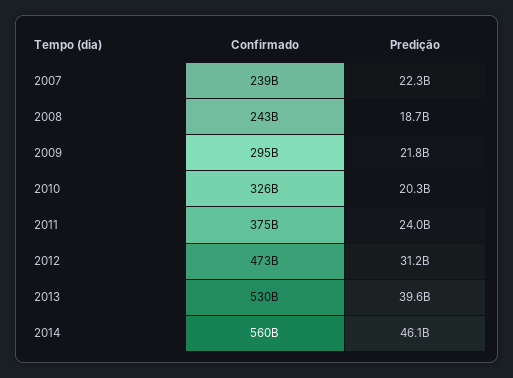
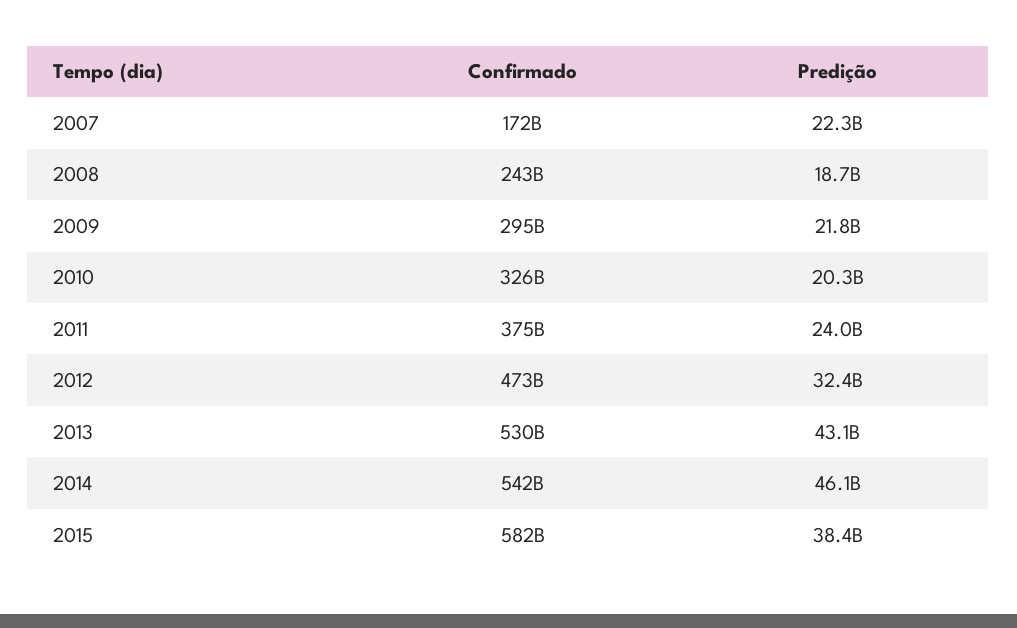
Confirmado, 2007: 239000000000 -> 172000000000
Predição, 2012: 31200000000 -> 32400000000
Predição, 2013: 39600000000 -> 43100000000
Confirmado, 2014: 560000000000 -> 542000000000
Confirmado, 2015: none -> 582000000000
Predição, 2015: none -> 38400000000

